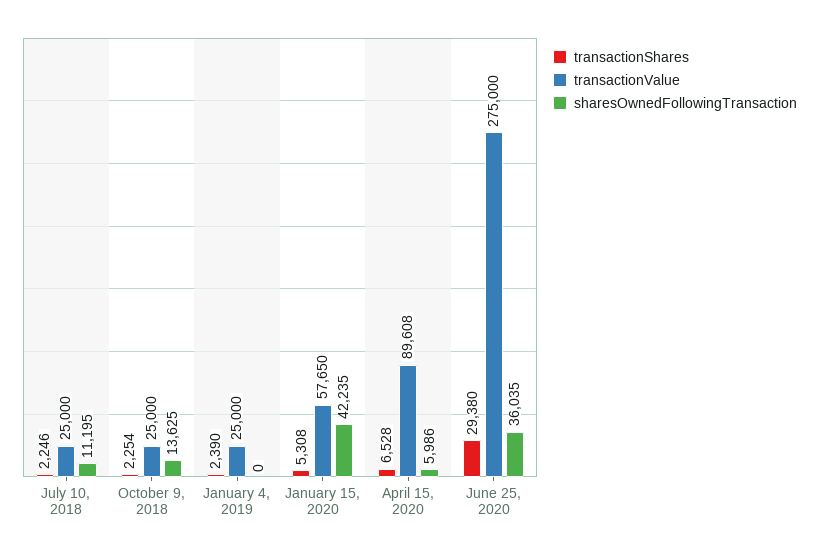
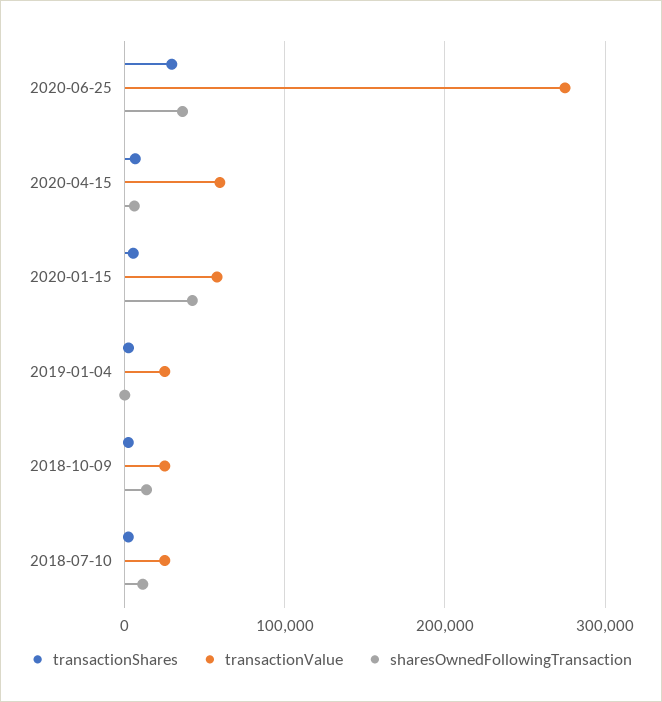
transactionValue, April 15, 2020: 89608 -> 60000

